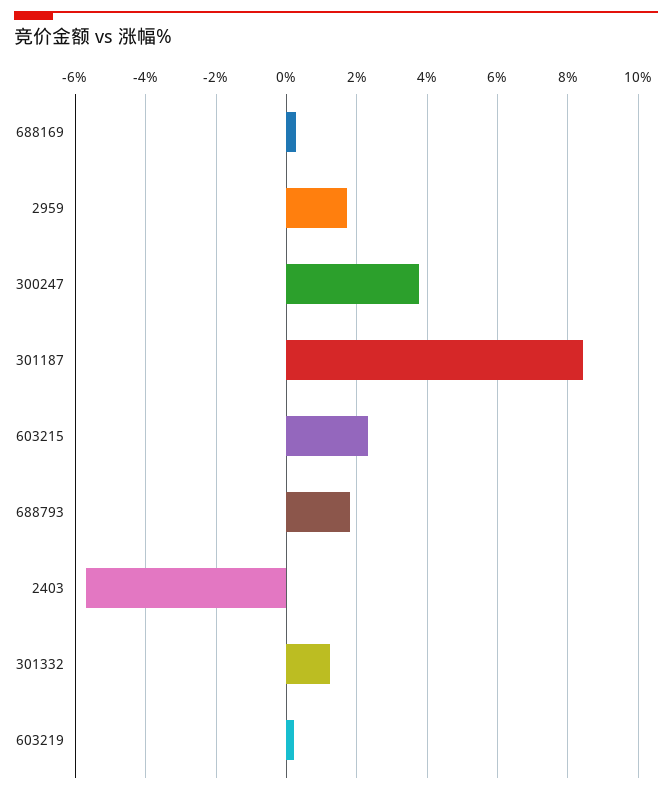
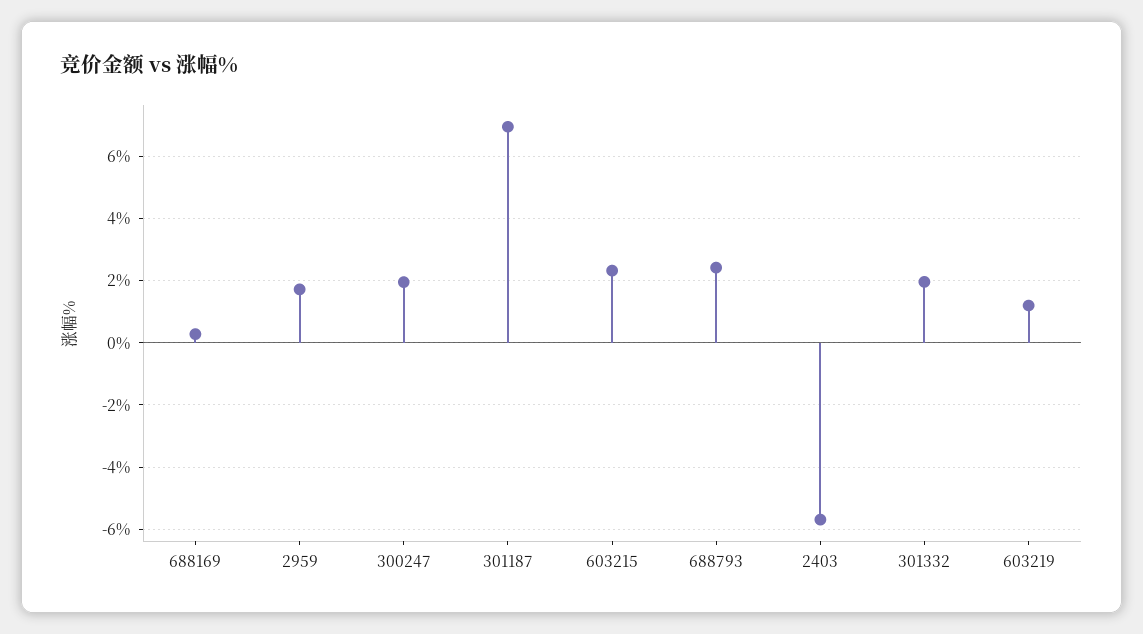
300247: 3.8 -> 2
301187: 8.4 -> 7
688793: 1.8 -> 2.4
301332: 1.2 -> 2
603219: 0.2 -> 1.2

